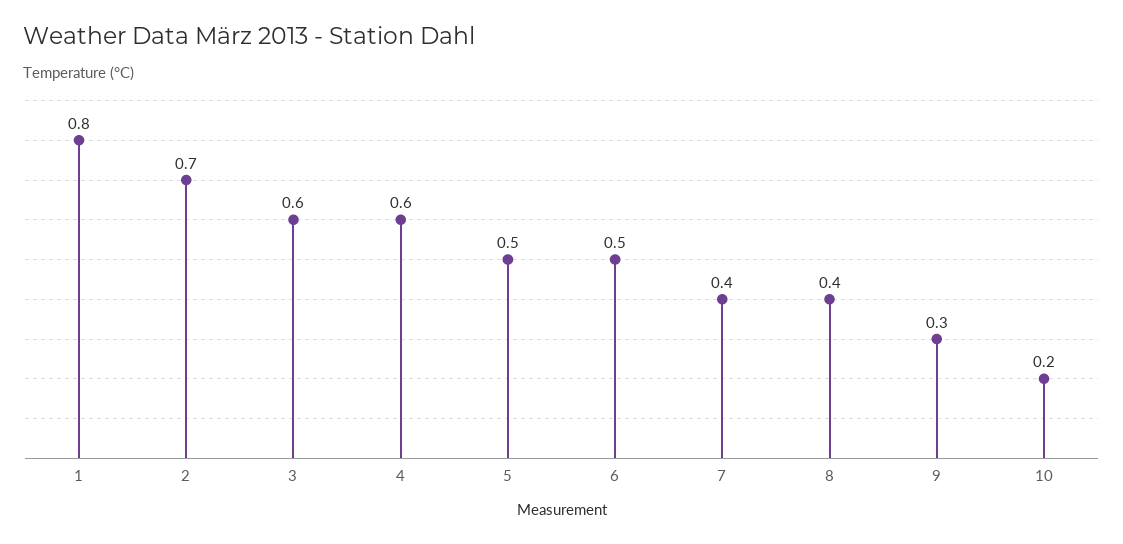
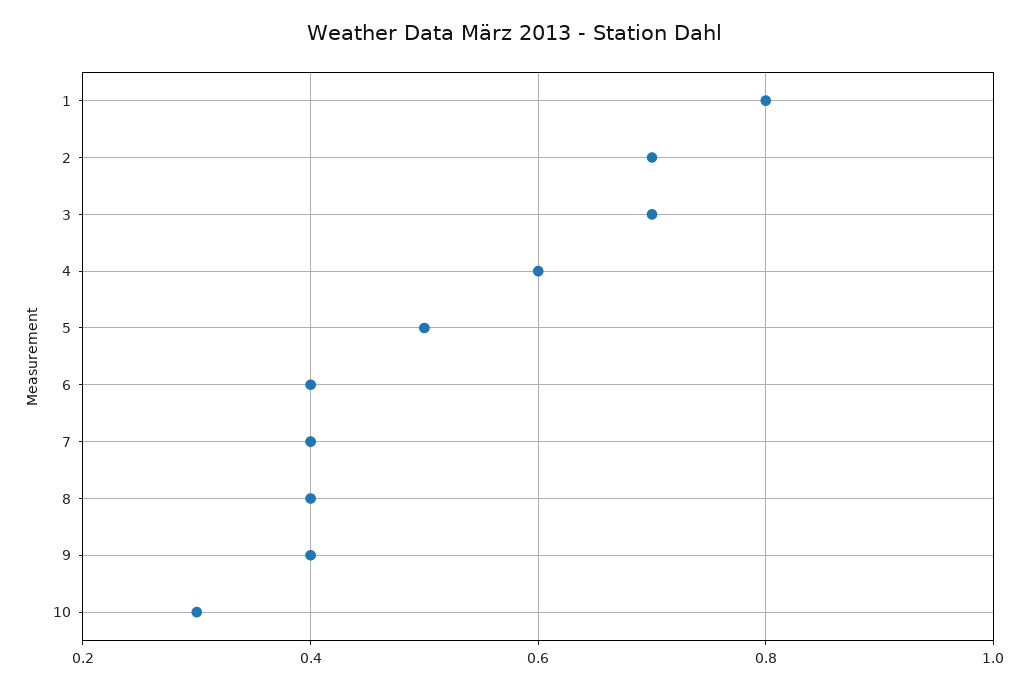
3: 0.6 -> 0.7
6: 0.5 -> 0.4
9: 0.3 -> 0.4
10: 0.2 -> 0.3

